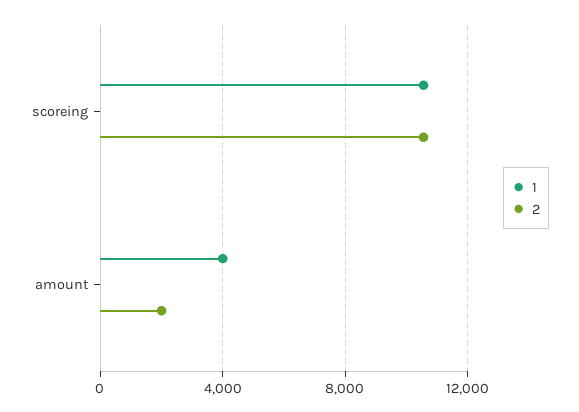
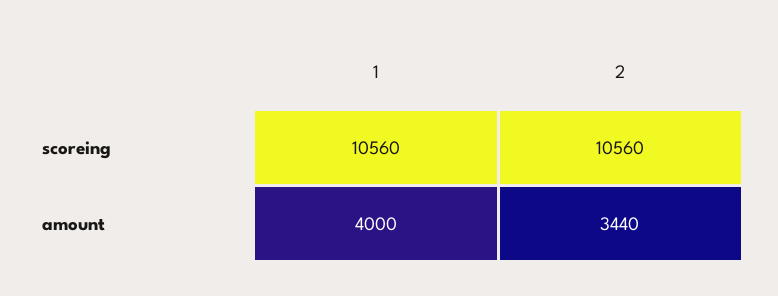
2, amount: 2000 -> 3440

